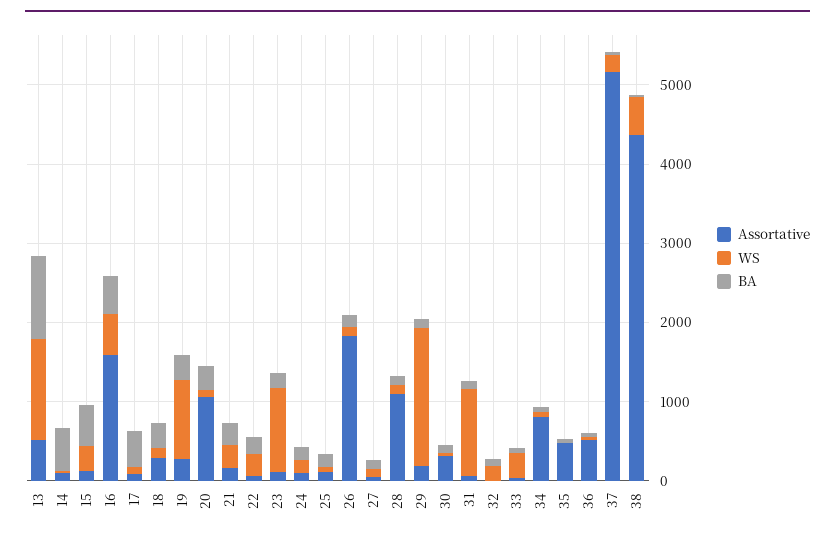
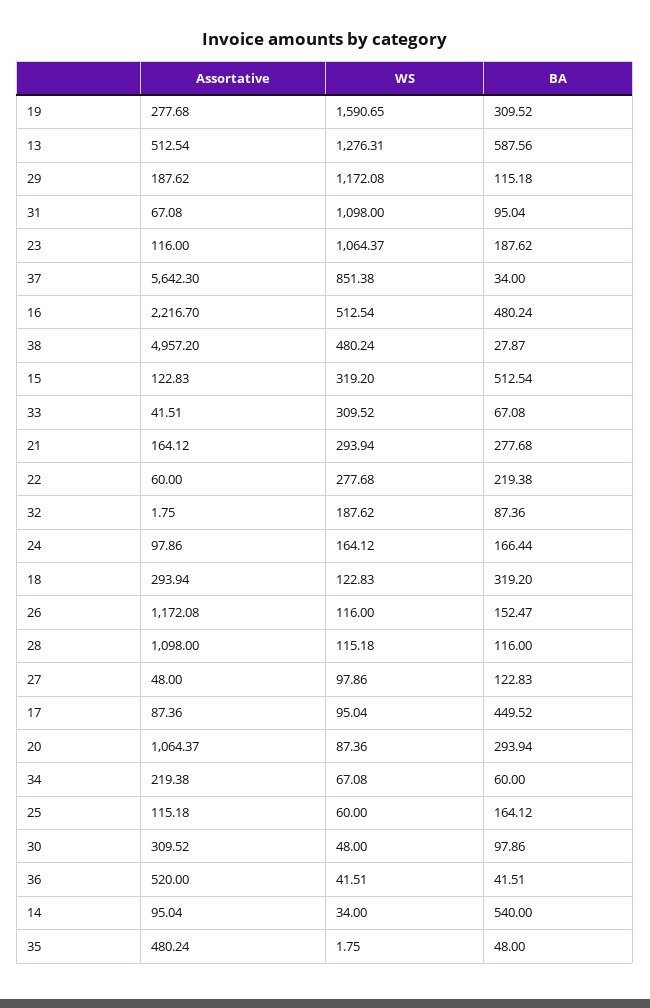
BA, 13: 1000 -> 587.56
Assortative, 16: 1600 -> 2216.7
WS, 19: 1000 -> 1590.65
Assortative, 26: 1800 -> 1172.08
WS, 29: 1800 -> 1172.08
Assortative, 34: 800 -> 219.38
Assortative, 37: 5200 -> 5642.3
WS, 37: 200 -> 851.38
Assortative, 38: 4400 -> 4957.2

